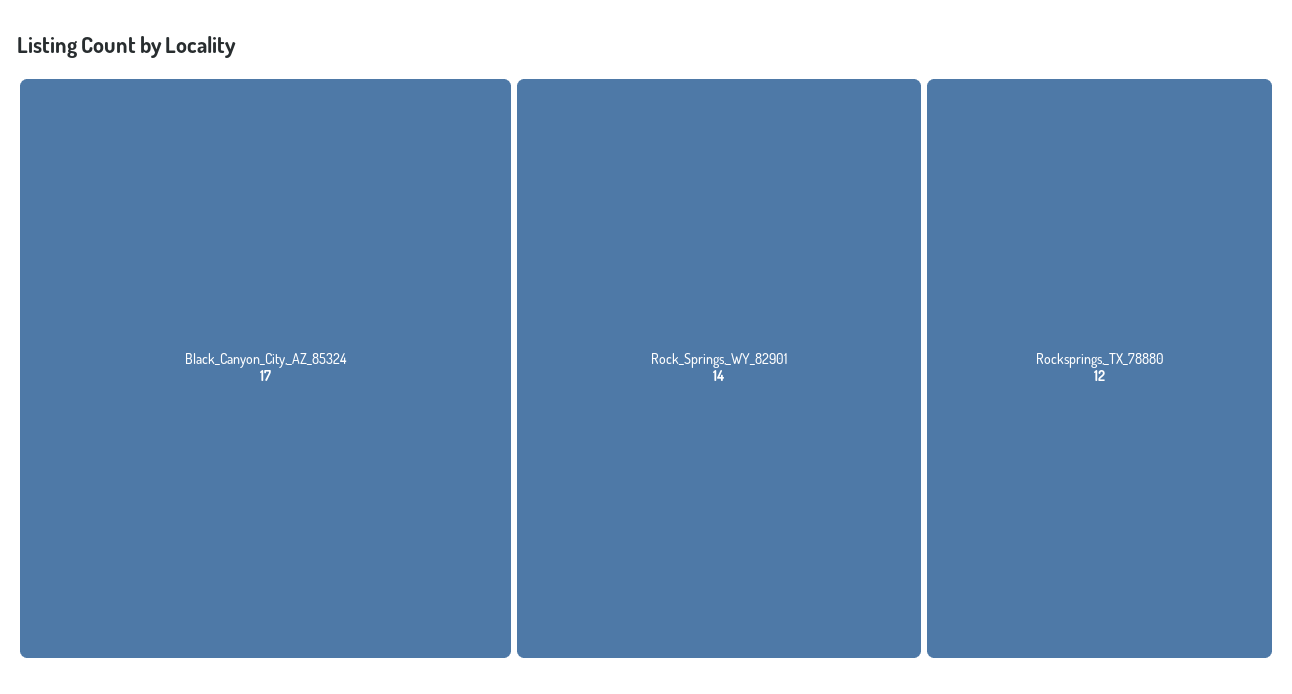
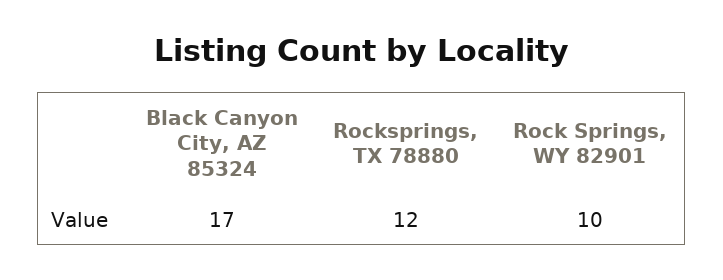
Rock_Springs,_WY_82901: 14 -> 10

